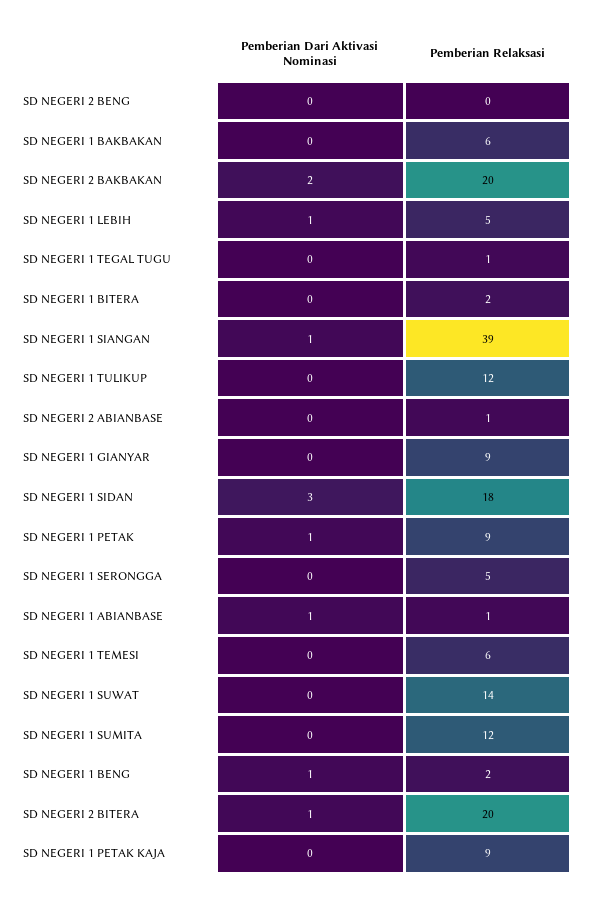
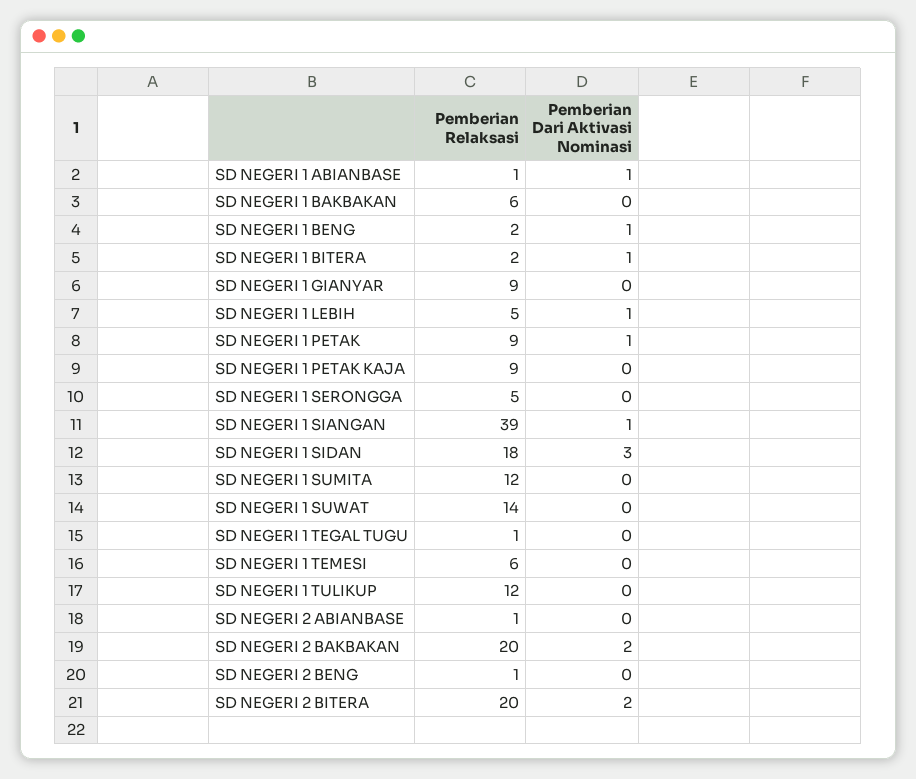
Pemberian Relaksasi, SD NEGERI 2 BENG: 0 -> 1
Pemberian Dari Aktivasi Nominasi, SD NEGERI 1 BITERA: 0 -> 1
Pemberian Dari Aktivasi Nominasi, SD NEGERI 2 BITERA: 1 -> 2

